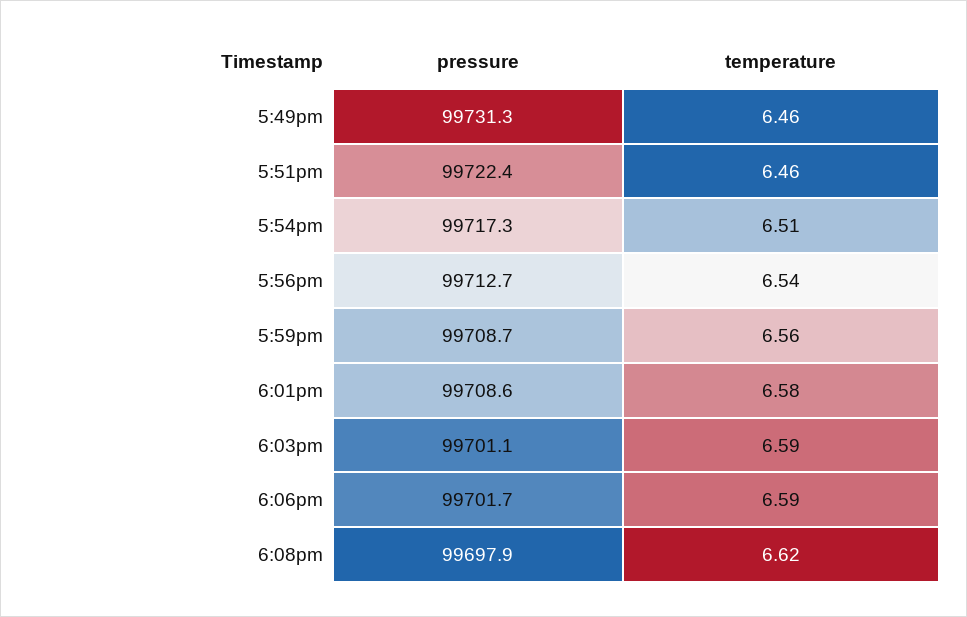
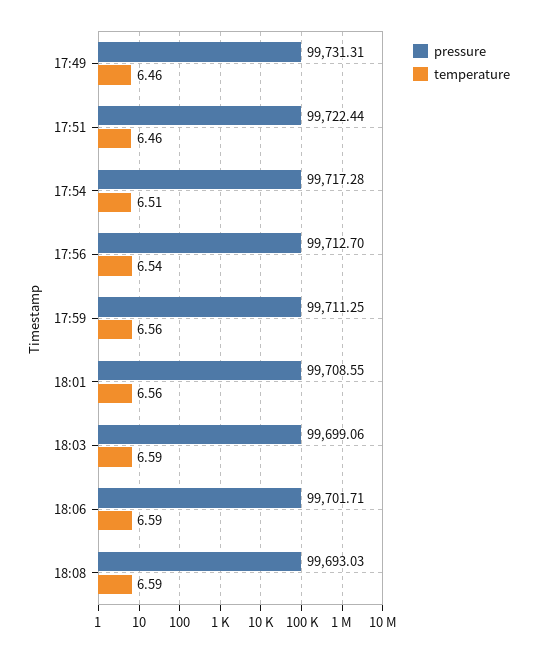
pressure, 5:59pm: 99708.7 -> 99711.25
temperature, 6:01pm: 6.58 -> 6.56
pressure, 6:03pm: 99701.1 -> 99699.06
pressure, 6:08pm: 99697.9 -> 99693.03
temperature, 6:08pm: 6.62 -> 6.59

